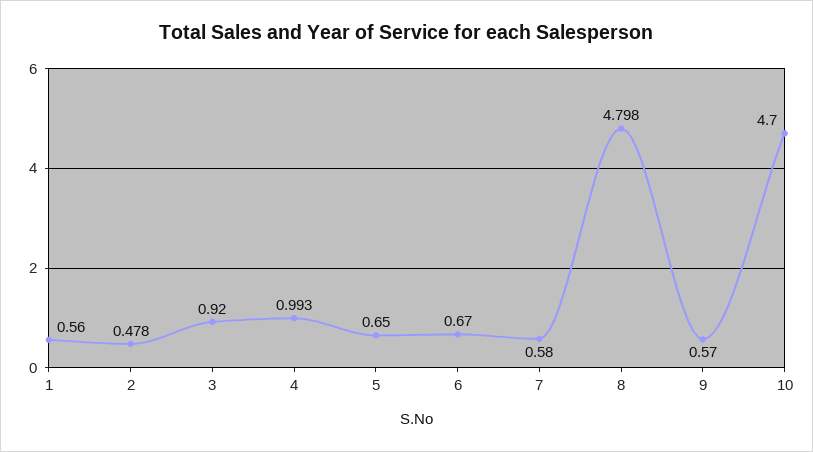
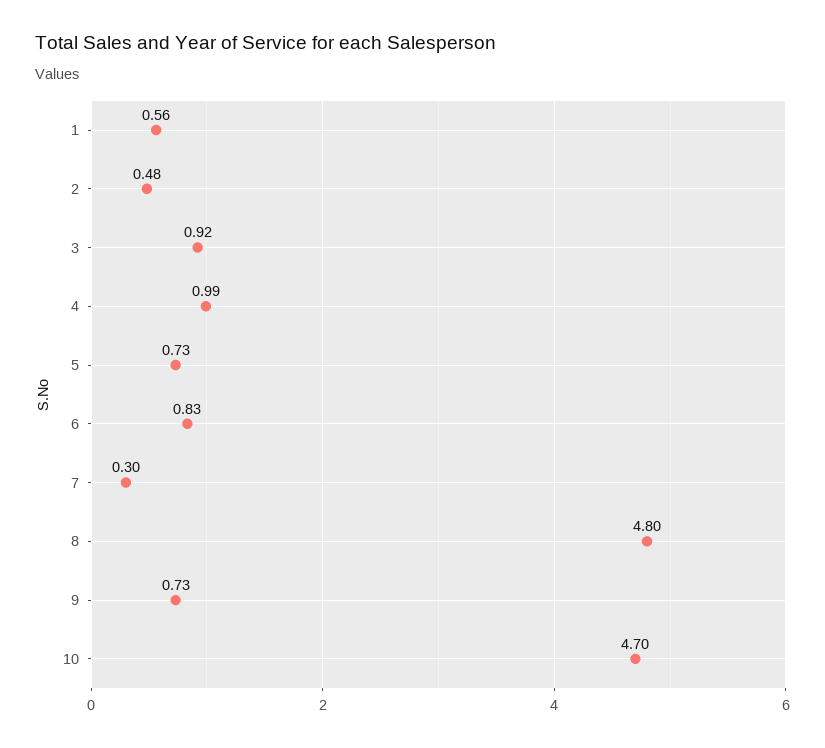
5: 0.65 -> 0.73
6: 0.67 -> 0.83
7: 0.58 -> 0.3
9: 0.57 -> 0.73

